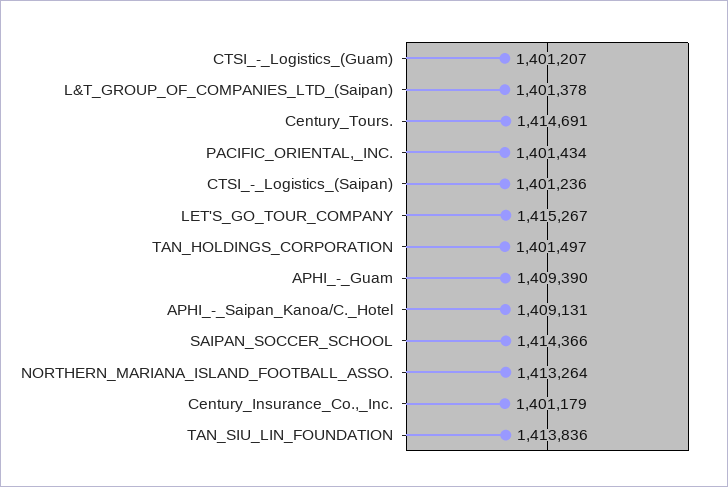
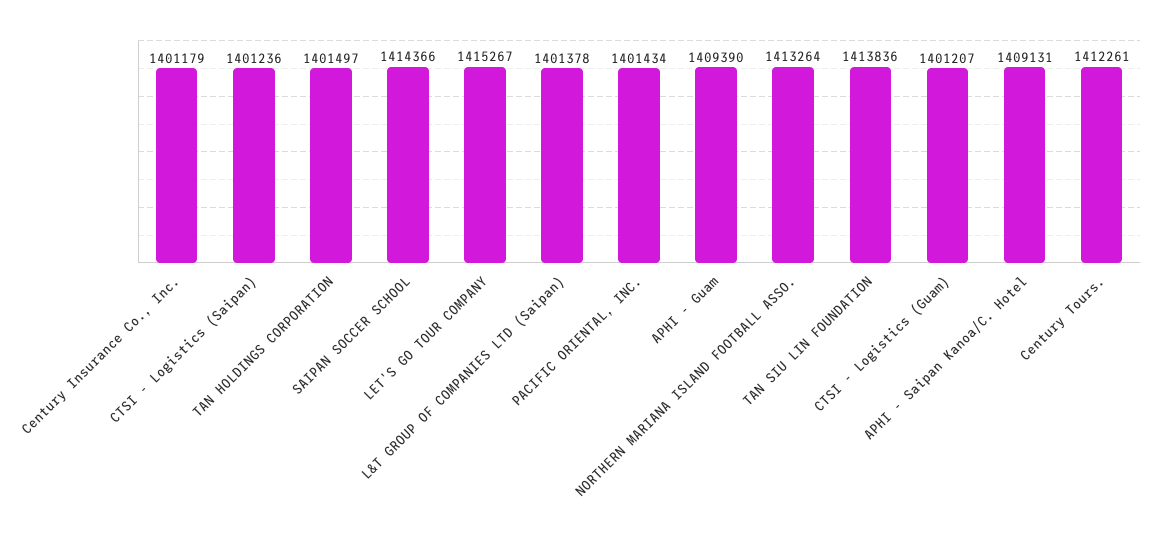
Century_Tours.: 1414691 -> 1412261

